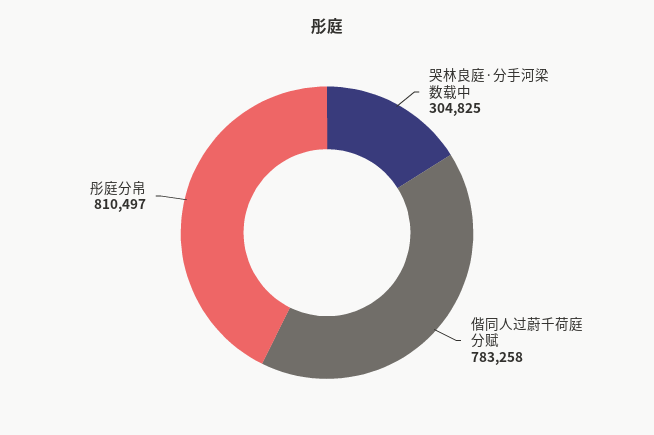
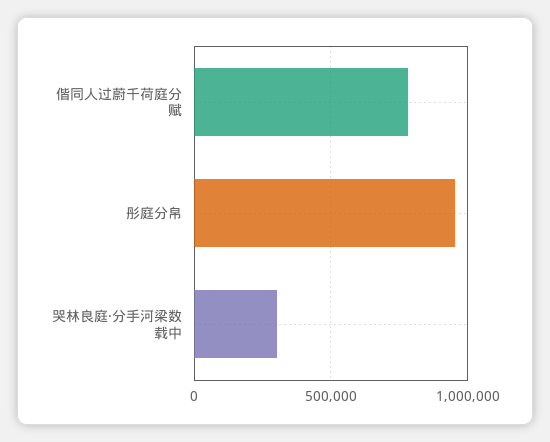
彤庭分帛: 810497 -> 950000

